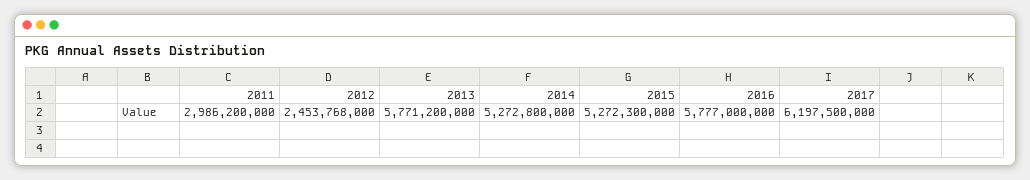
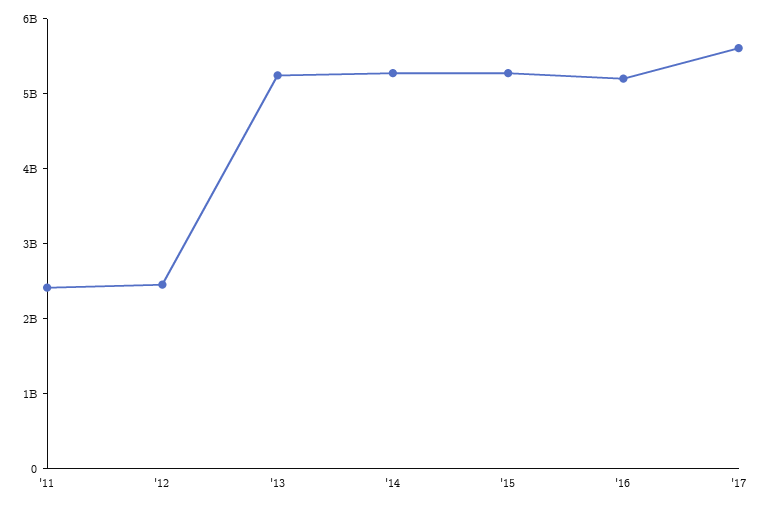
2011: 2986200000 -> 2400000000
2013: 5771200000 -> 5200000000
2016: 5777000000 -> 5200000000
2017: 6197500000 -> 5600000000

